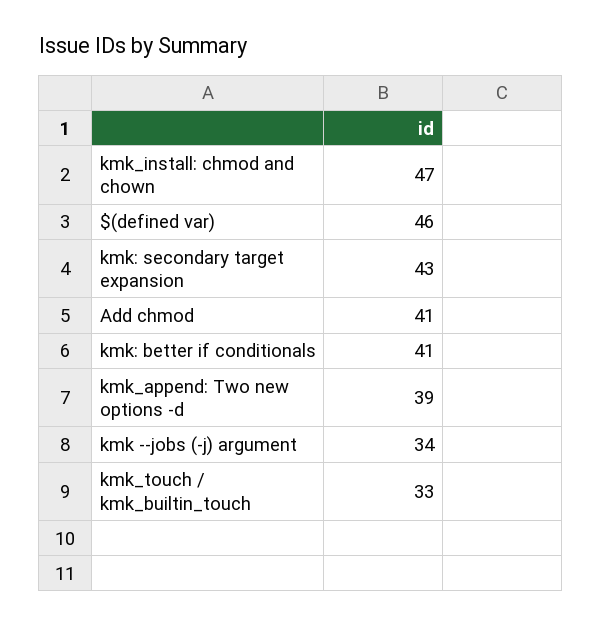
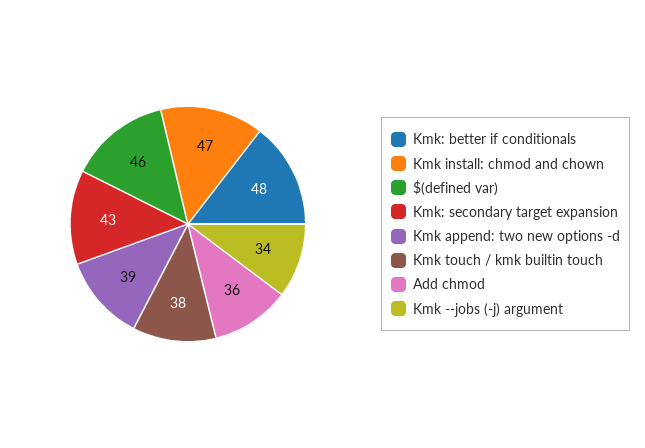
Add chmod: 41 -> 36
kmk: better if conditionals: 41 -> 48
kmk_touch / kmk_builtin_touch: 33 -> 38

